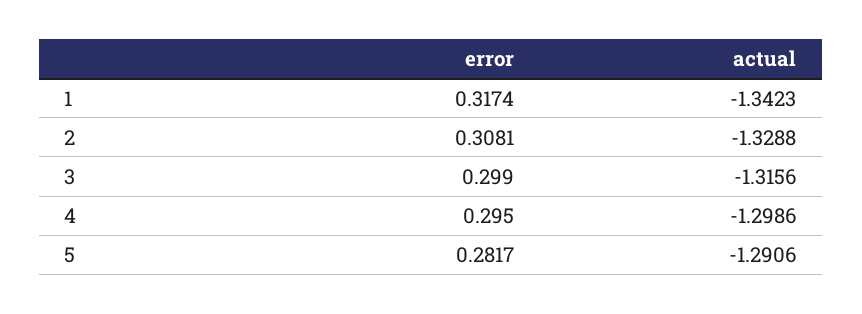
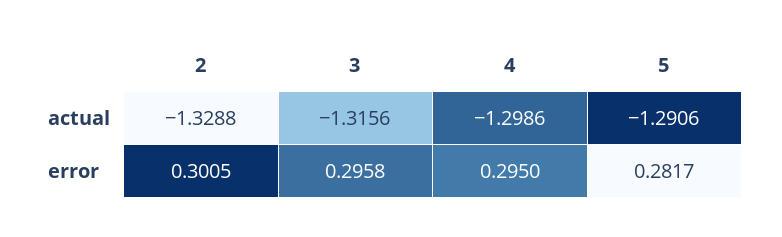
error, 1: 0.3174 -> none
actual, 1: -1.3423 -> none
error, 2: 0.3081 -> 0.3005
error, 3: 0.299 -> 0.2958

